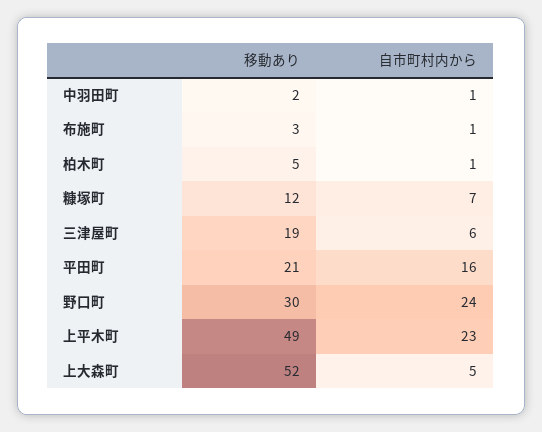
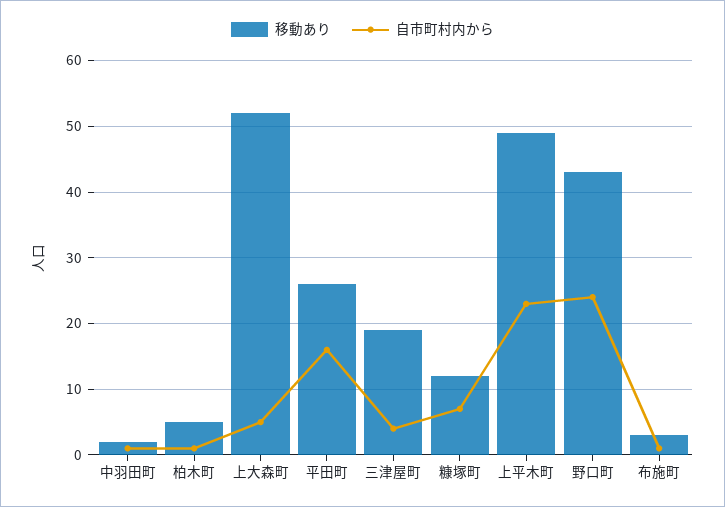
自市町村内から, 三津屋町: 6 -> 4
移動あり, 平田町: 21 -> 26
移動あり, 野口町: 30 -> 43

